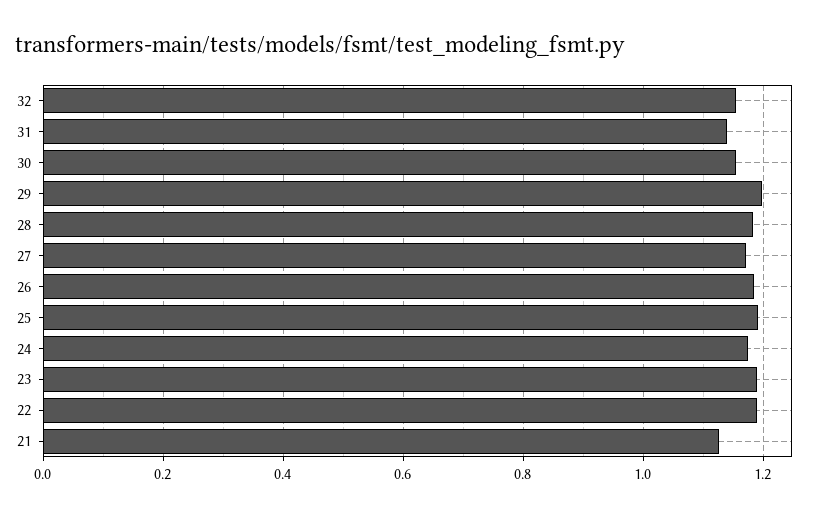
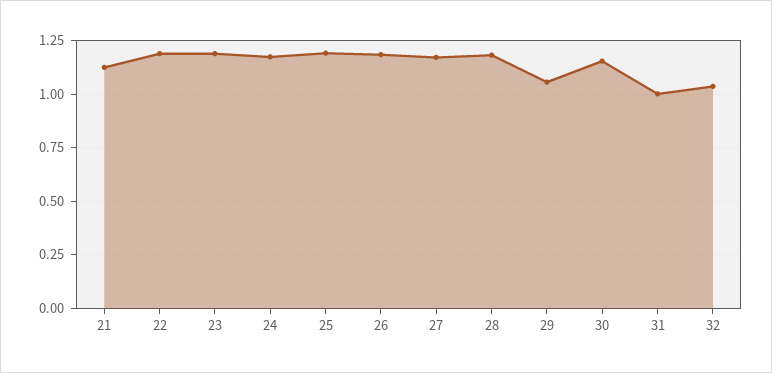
32: 1.16 -> 1.05
31: 1.14 -> 1
29: 1.2 -> 1.05

